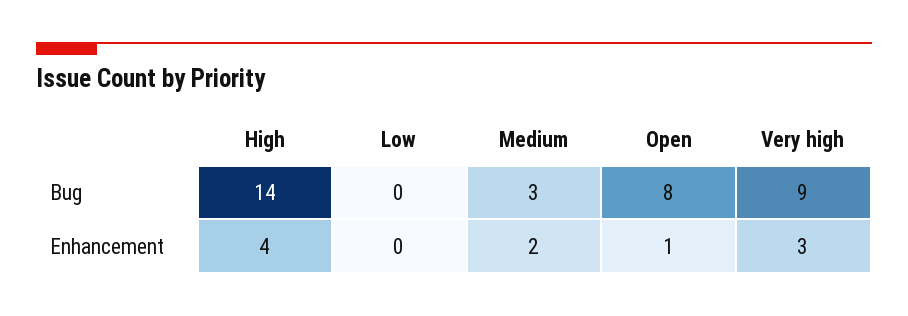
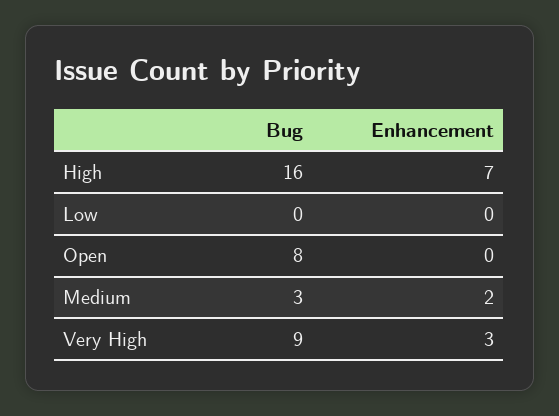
High, Bug: 14 -> 16
High, Enhancement: 4 -> 7
Open, Enhancement: 1 -> 0

